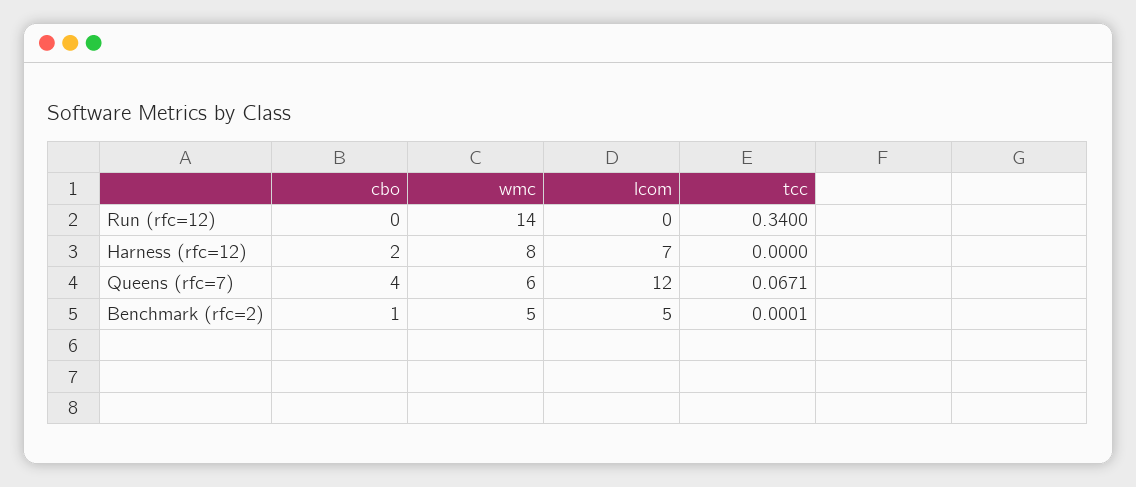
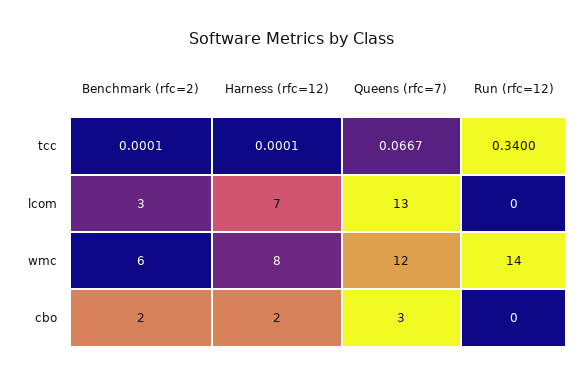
tcc, Harness (rfc=12): 0 -> 0.0001
cbo, Queens (rfc=7): 4 -> 3
wmc, Queens (rfc=7): 6 -> 12
lcom, Queens (rfc=7): 12 -> 13
tcc, Queens (rfc=7): 0.0671 -> 0.0667
cbo, Benchmark (rfc=2): 1 -> 2
wmc, Benchmark (rfc=2): 5 -> 6
lcom, Benchmark (rfc=2): 5 -> 3

